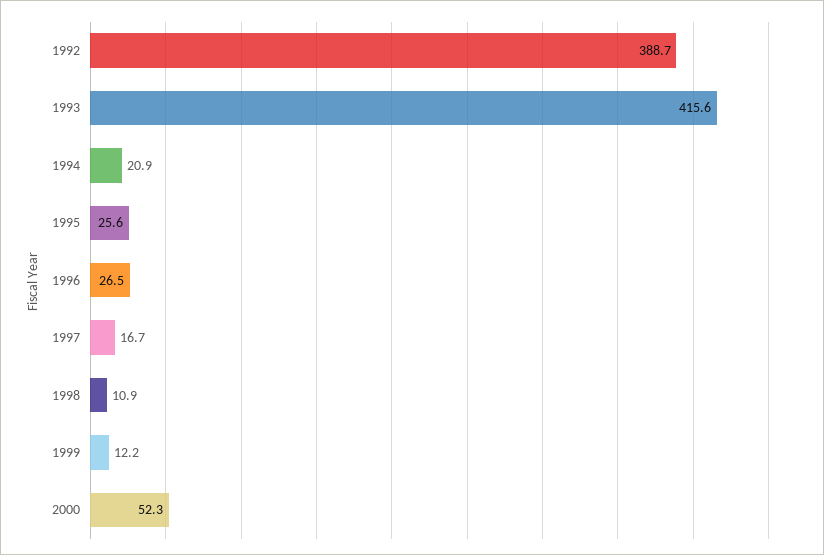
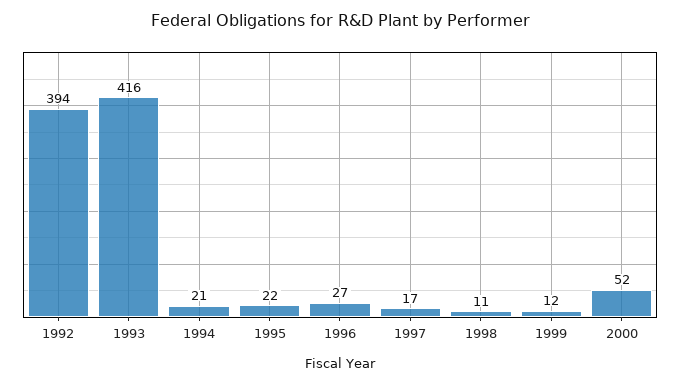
1992: 388.7 -> 394
1995: 25.6 -> 22

